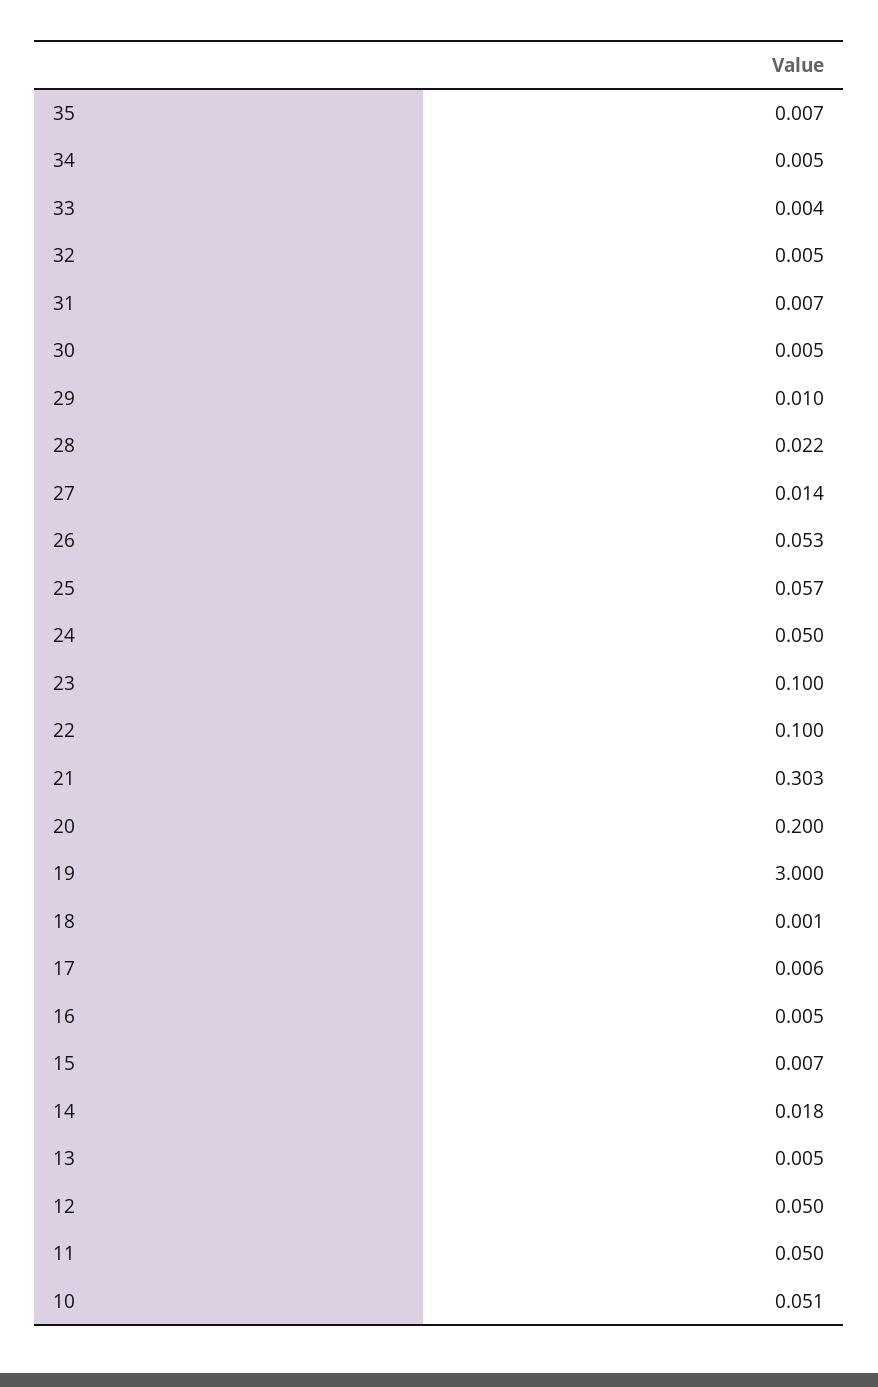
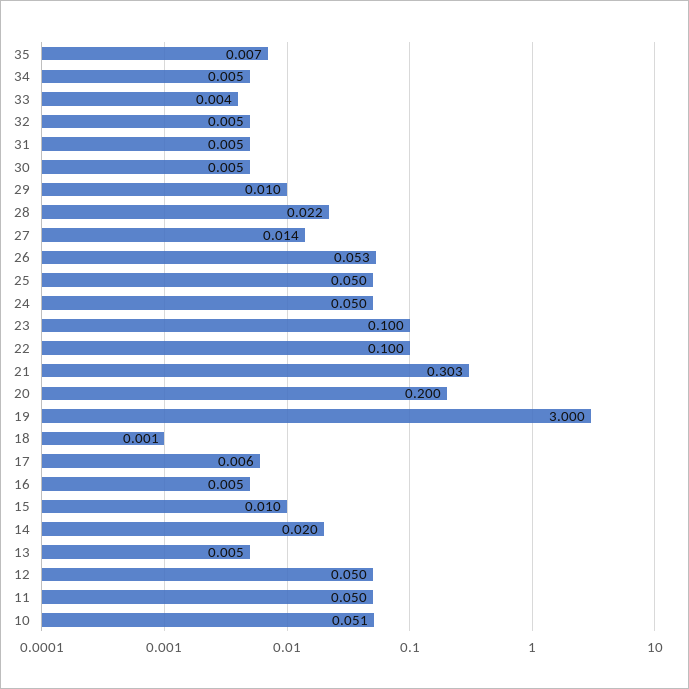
31: 0.007 -> 0.005
25: 0.057 -> 0.05
15: 0.007 -> 0.01
14: 0.018 -> 0.02

